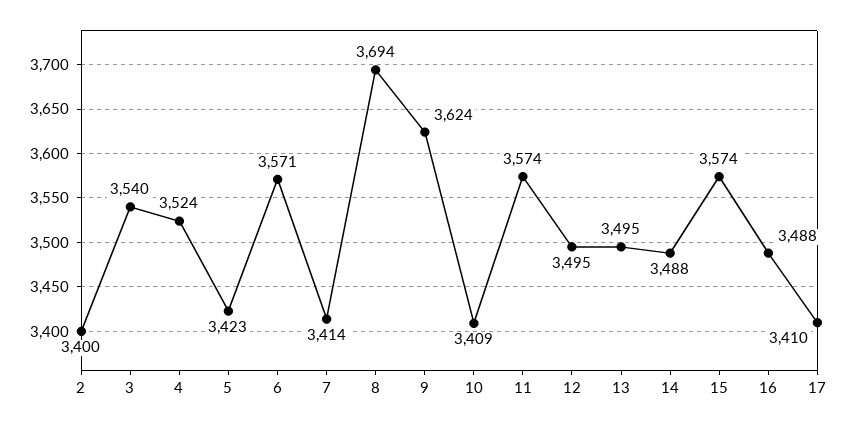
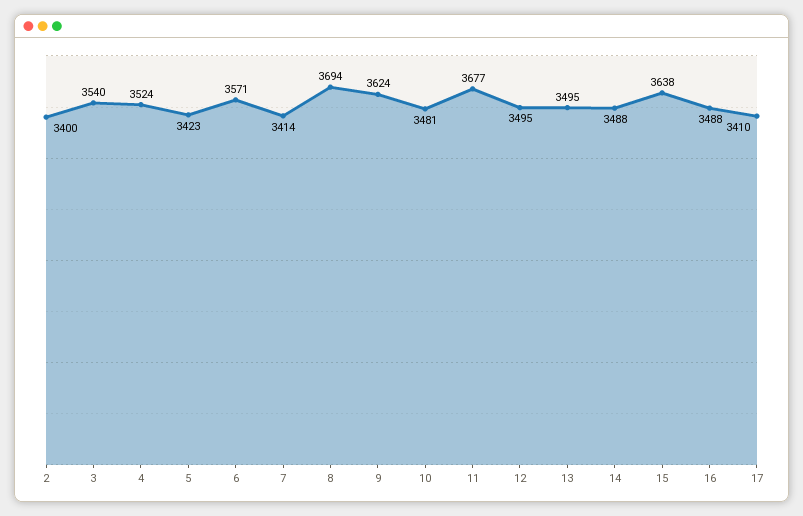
10: 3409 -> 3481
11: 3574 -> 3677
15: 3574 -> 3638

